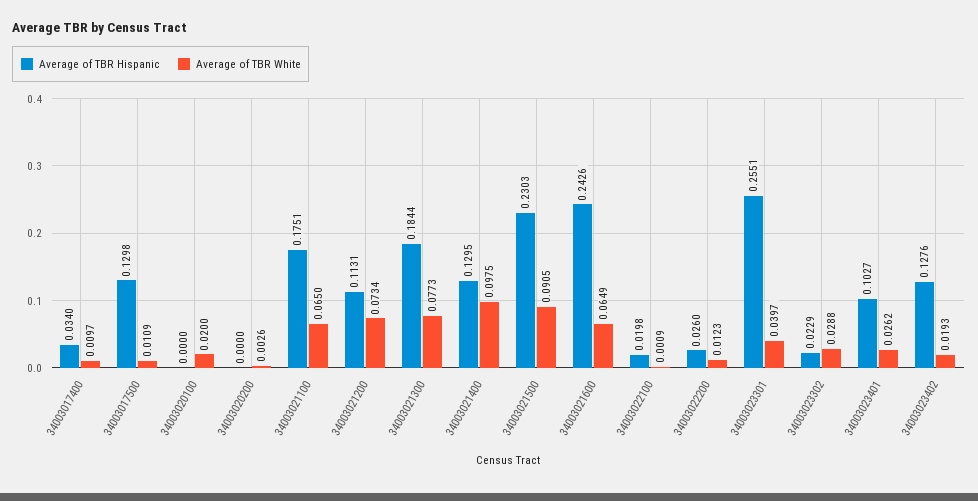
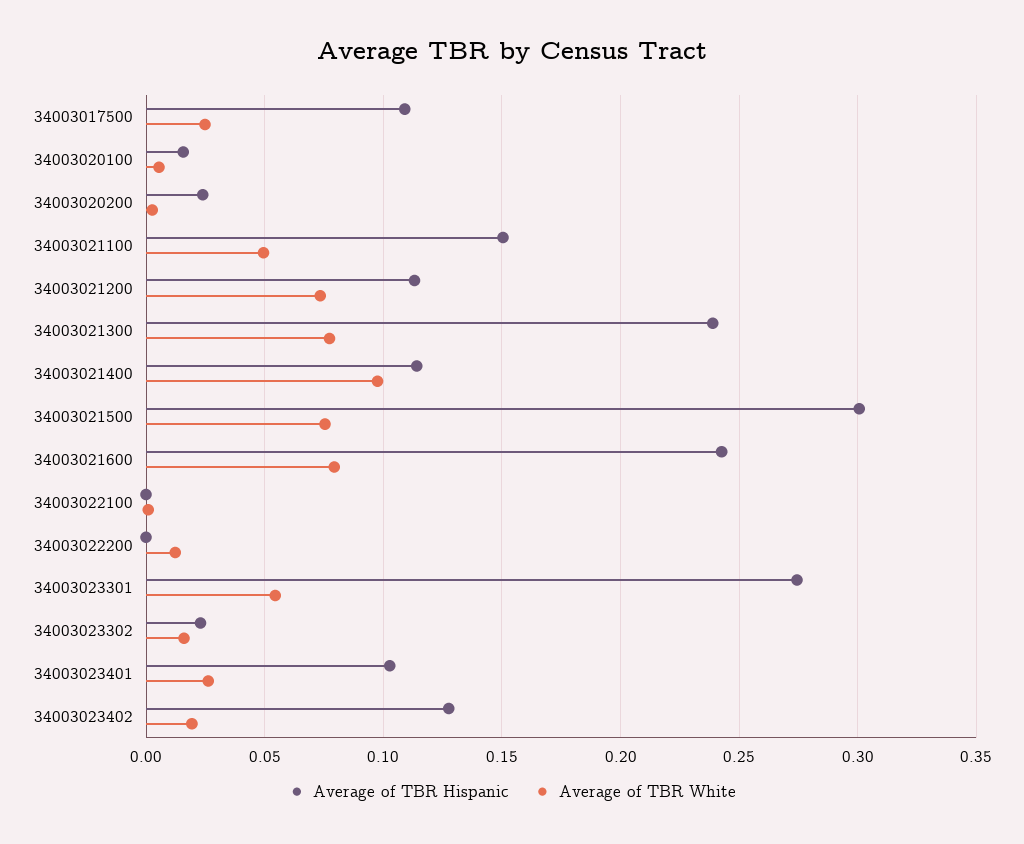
Average of TBR Hispanic, 34003017400: 0.034 -> none
Average of TBR White, 34003017400: 0.0097 -> none
Average of TBR Hispanic, 34003017500: 0.1298 -> 0.11
Average of TBR White, 34003017500: 0.0109 -> 0.025
Average of TBR Hispanic, 34003020100: 0 -> 0.015
Average of TBR White, 34003020100: 0.02 -> 0.005
Average of TBR Hispanic, 34003020200: 0 -> 0.025
Average of TBR Hispanic, 34003021100: 0.1751 -> 0.15
Average of TBR White, 34003021100: 0.065 -> 0.05
Average of TBR Hispanic, 34003021300: 0.1844 -> 0.24
Average of TBR Hispanic, 34003021400: 0.1295 -> 0.115
Average of TBR Hispanic, 34003021500: 0.2303 -> 0.3
Average of TBR White, 34003021500: 0.0905 -> 0.075
Average of TBR White, 34003021600: 0.0649 -> 0.08
Average of TBR Hispanic, 34003022100: 0.0198 -> 0
Average of TBR Hispanic, 34003022200: 0.026 -> 0
Average of TBR Hispanic, 34003023301: 0.2551 -> 0.275
Average of TBR White, 34003023301: 0.0397 -> 0.055
Average of TBR White, 34003023302: 0.0288 -> 0.015

